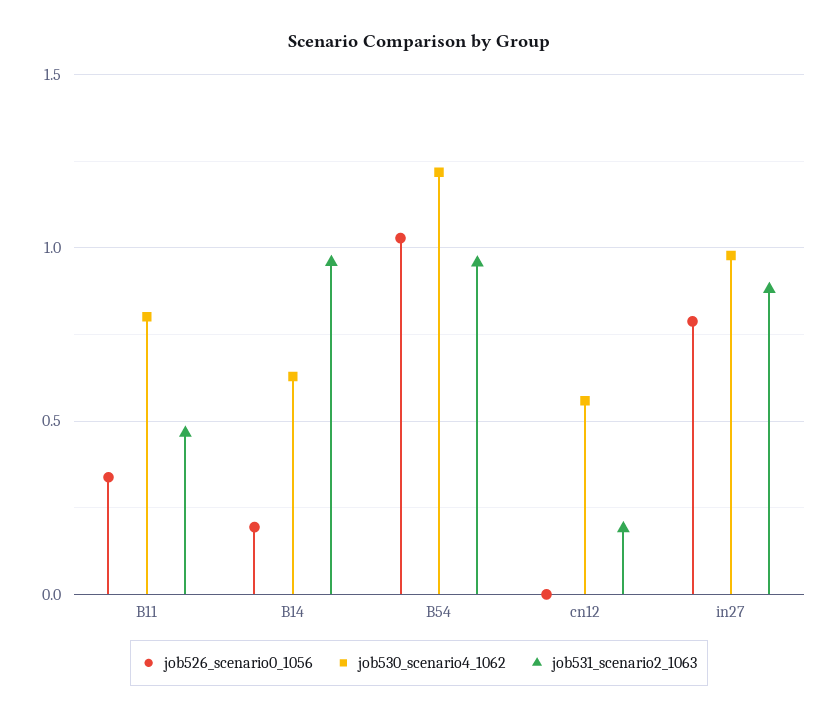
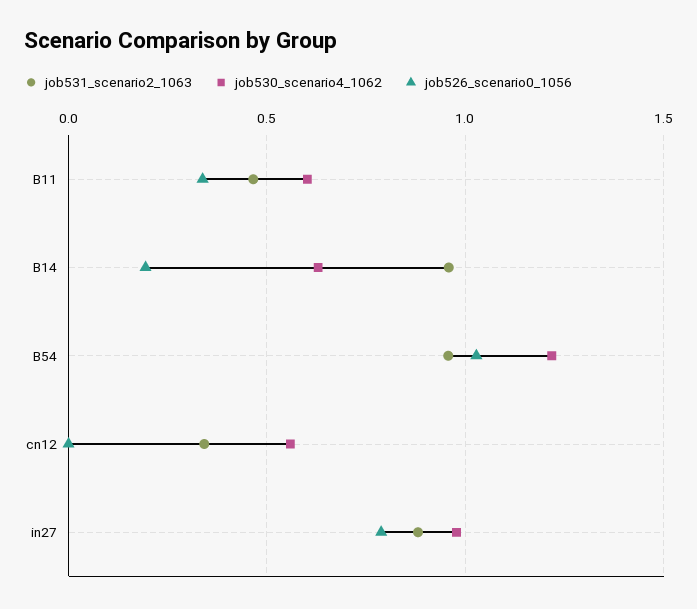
job530_scenario4_1062, B11: 0.8 -> 0.6
job531_scenario2_1063, cn12: 0.2 -> 0.35

